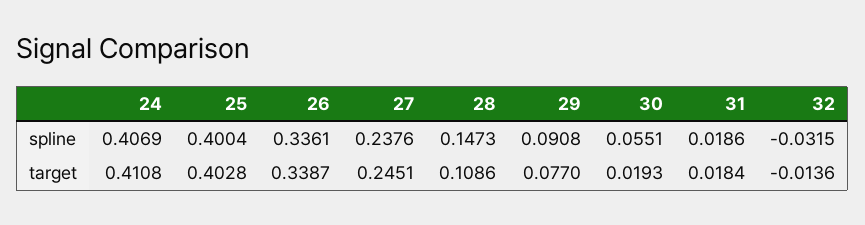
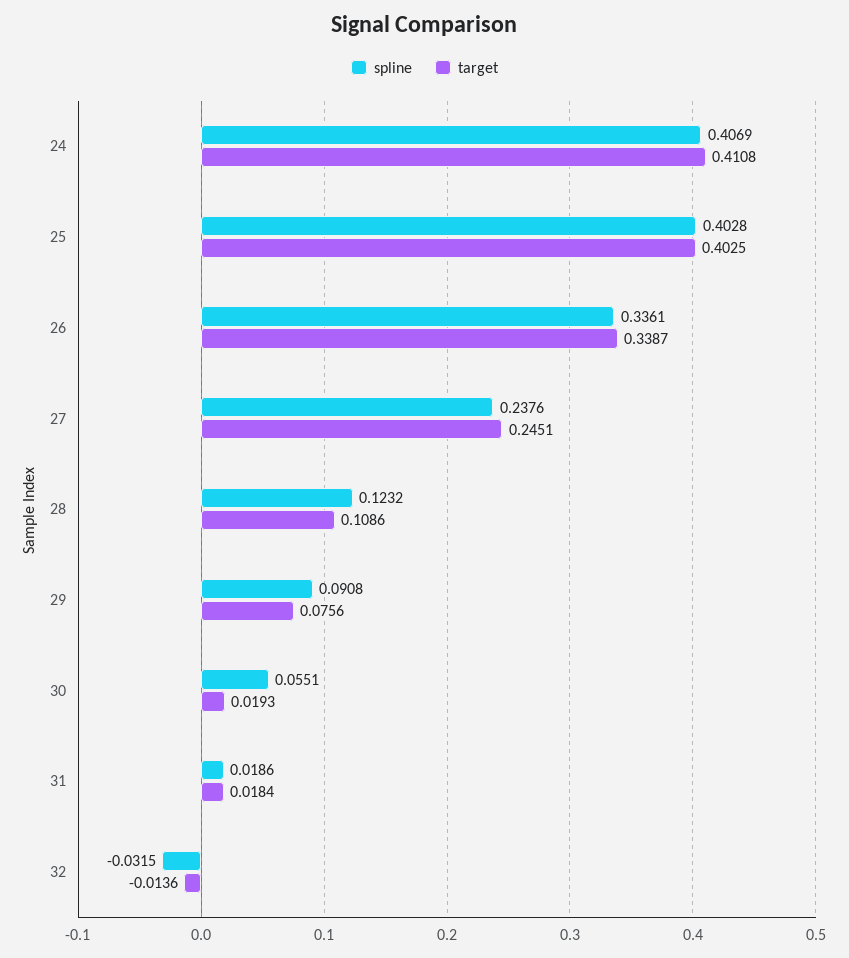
spline, 25: 0.4004 -> 0.4028
spline, 28: 0.1473 -> 0.1232
target, 25: 0.4028 -> 0.4025
target, 29: 0.077 -> 0.0756

